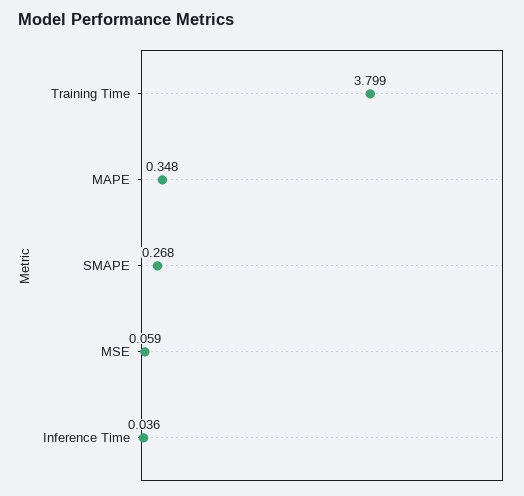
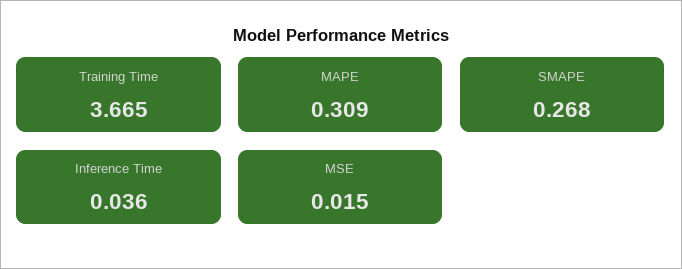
Training Time: 3.799 -> 3.665
MAPE: 0.348 -> 0.309
MSE: 0.059 -> 0.015

